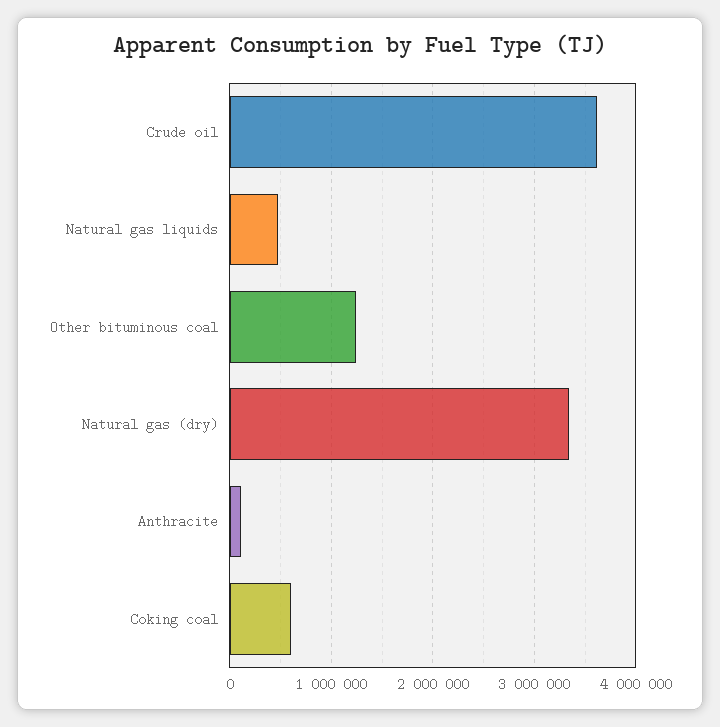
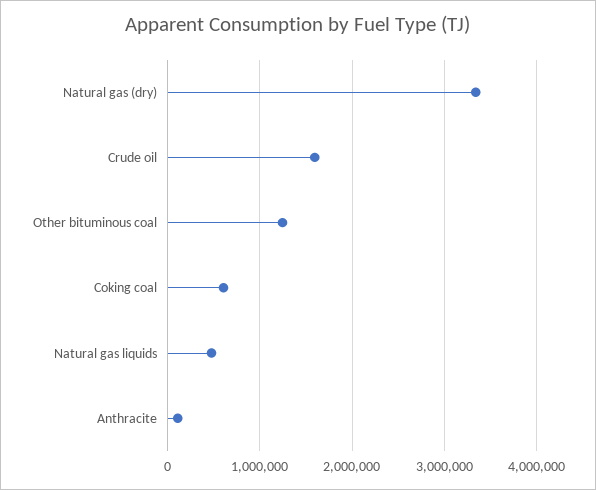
Crude oil: 3600000 -> 1600000

